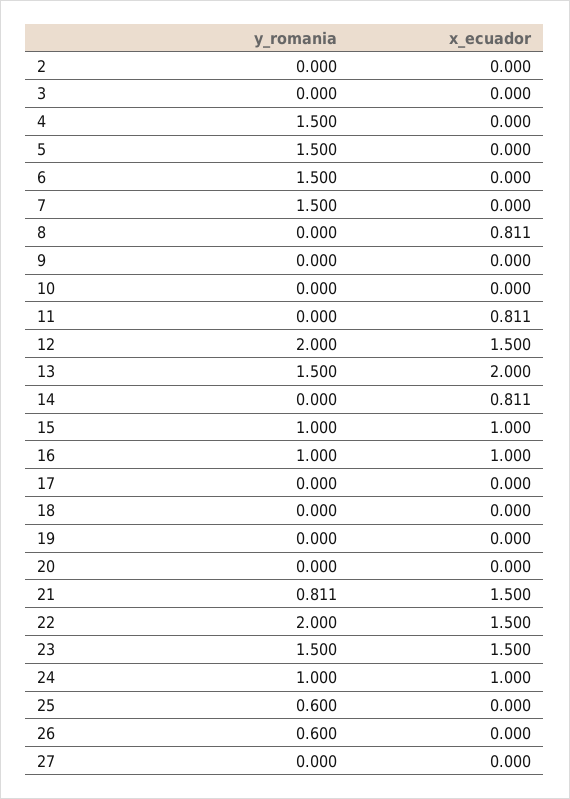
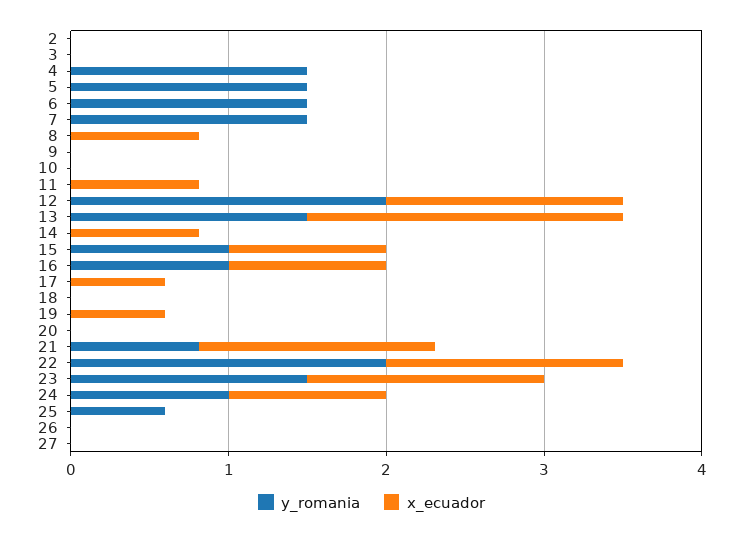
x_ecuador, 17: 0 -> 0.6
x_ecuador, 19: 0 -> 0.6
y_romania, 26: 0.6 -> 0

